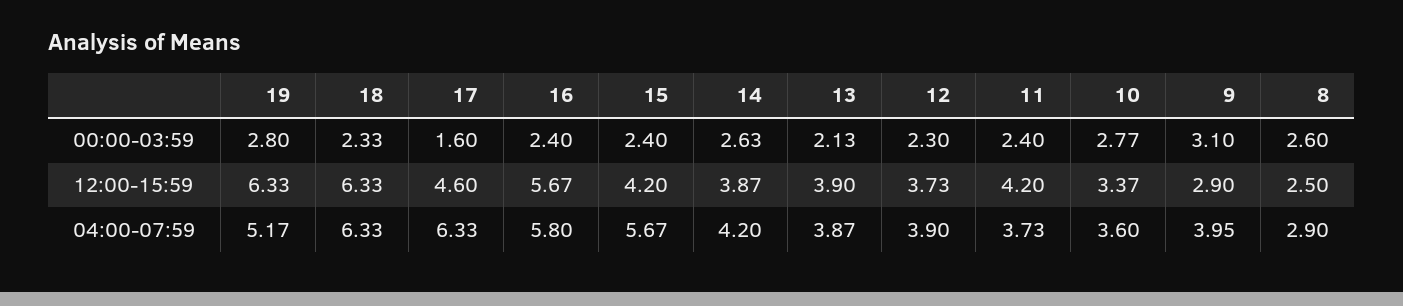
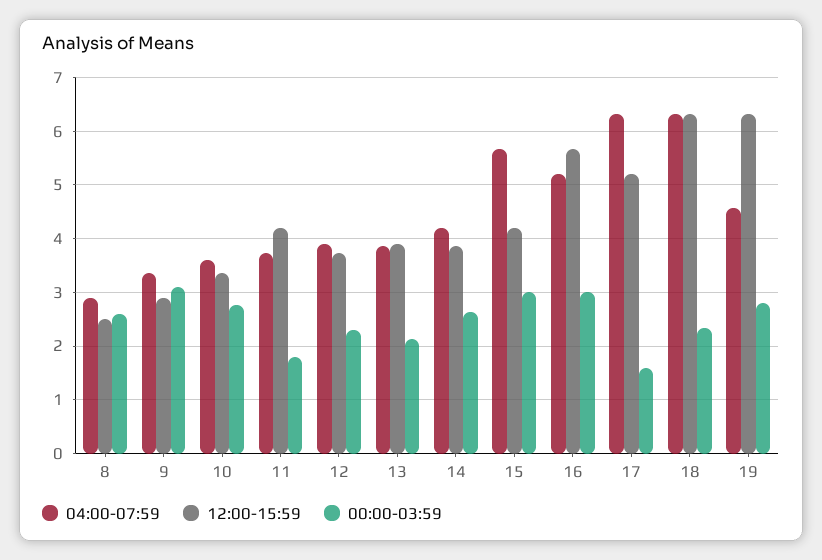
00:00-03:59, 16: 2.4 -> 3
00:00-03:59, 15: 2.4 -> 3
00:00-03:59, 11: 2.4 -> 1.8
12:00-15:59, 17: 4.6 -> 5.2
04:00-07:59, 19: 5.17 -> 4.6
04:00-07:59, 16: 5.8 -> 5.2
04:00-07:59, 9: 3.95 -> 3.4

